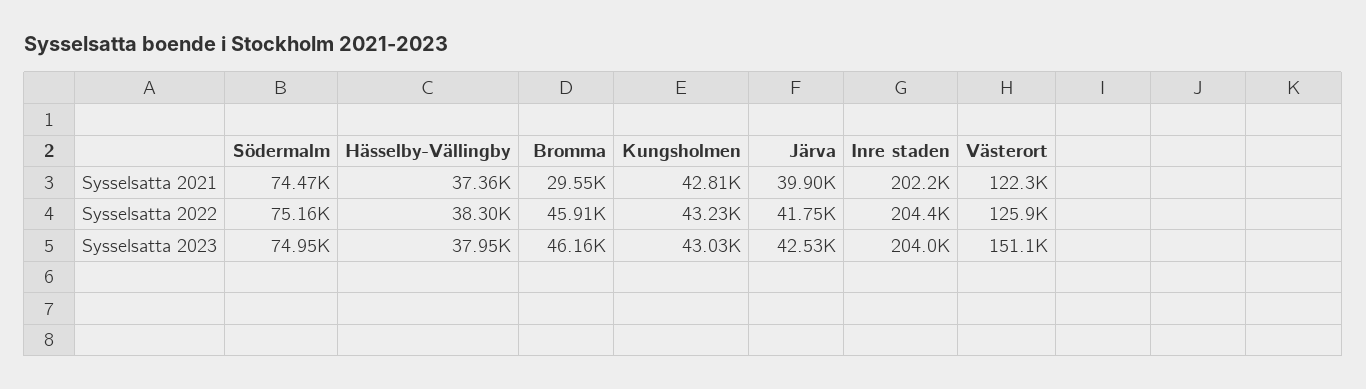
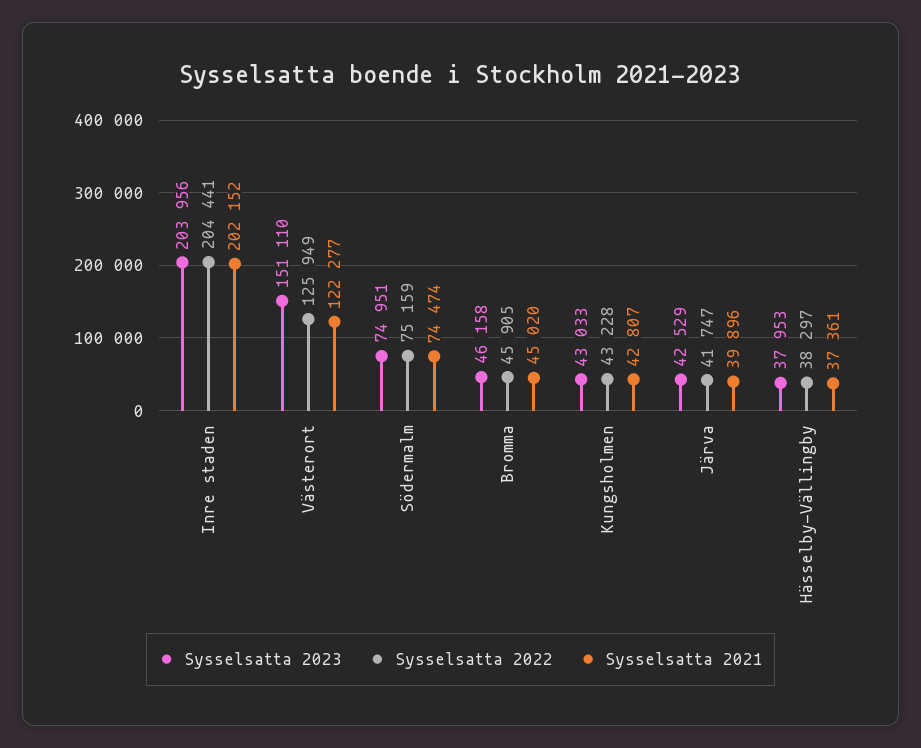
Sysselsatta 2021, Bromma: 29550 -> 45020

